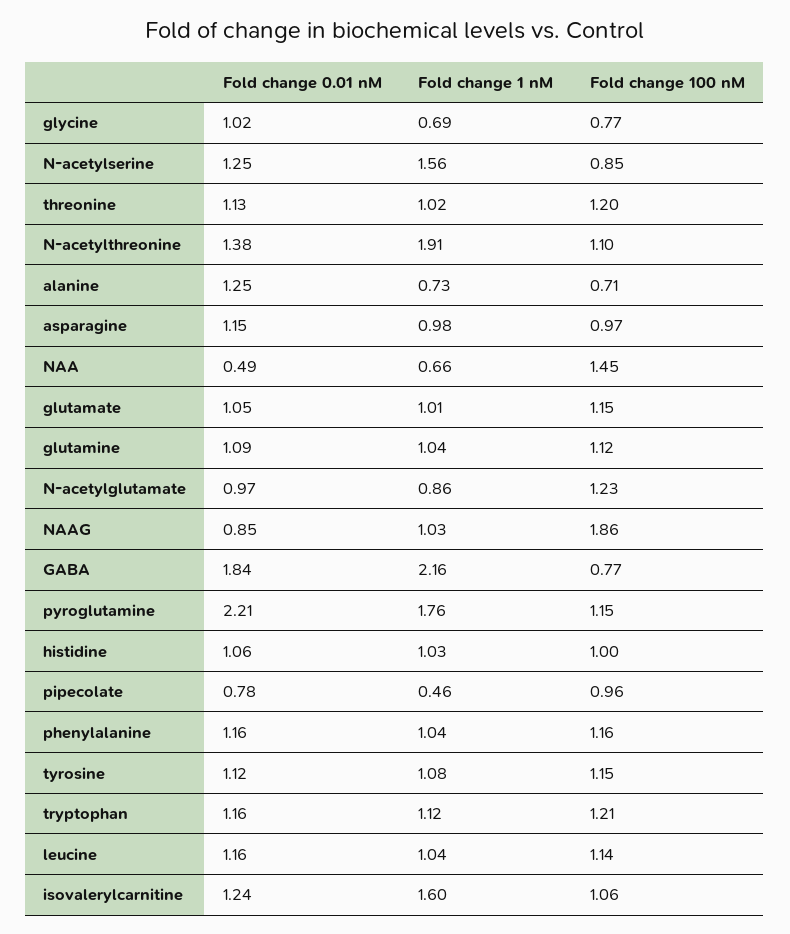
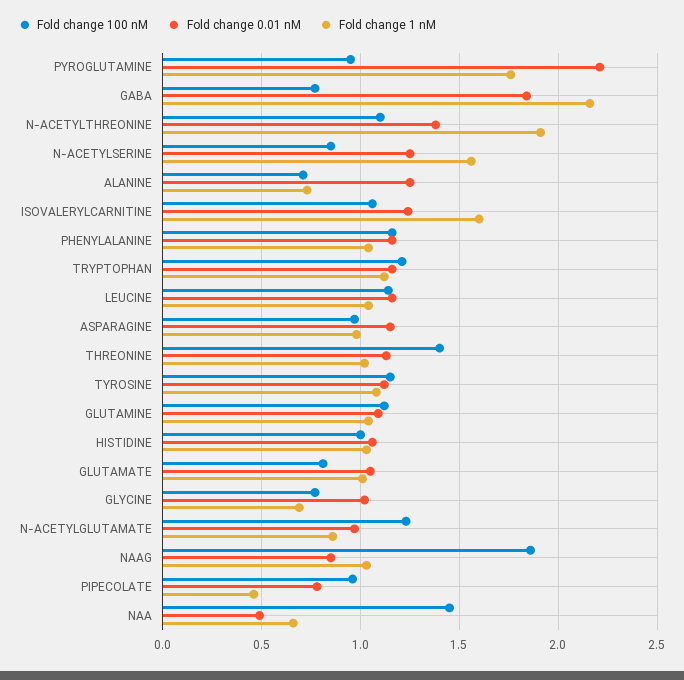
Fold change 100 nM, threonine: 1.2 -> 1.4
Fold change 100 nM, glutamate: 1.15 -> 0.8
Fold change 100 nM, pyroglutamine: 1.15 -> 0.95

